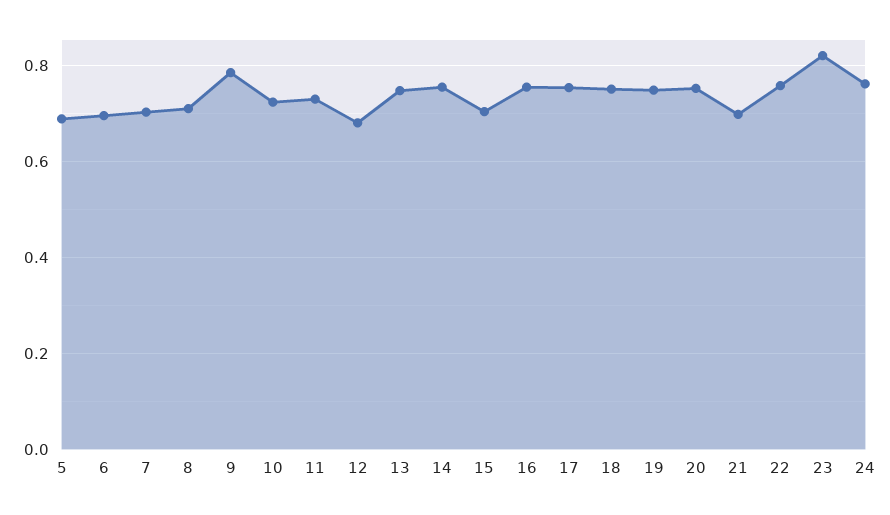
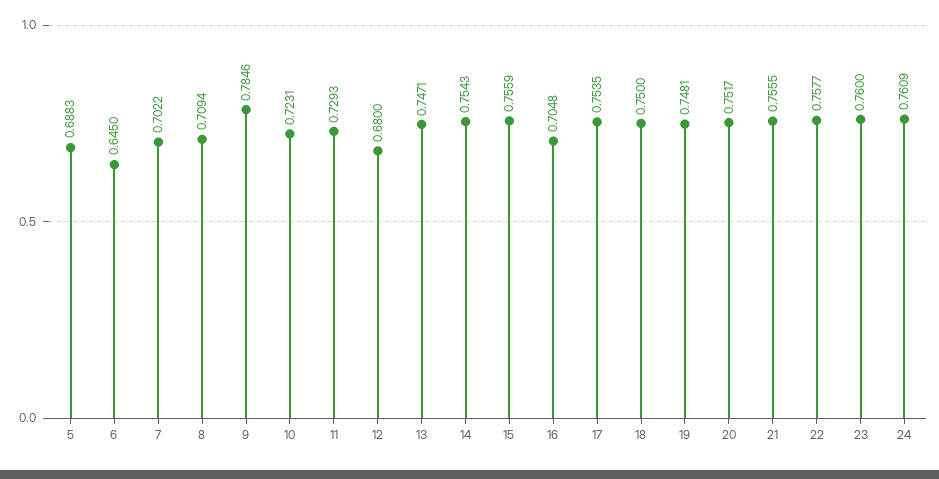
6: 0.7 -> 0.645
15: 0.7 -> 0.7559
16: 0.76 -> 0.7048
21: 0.7 -> 0.7555
23: 0.82 -> 0.76

